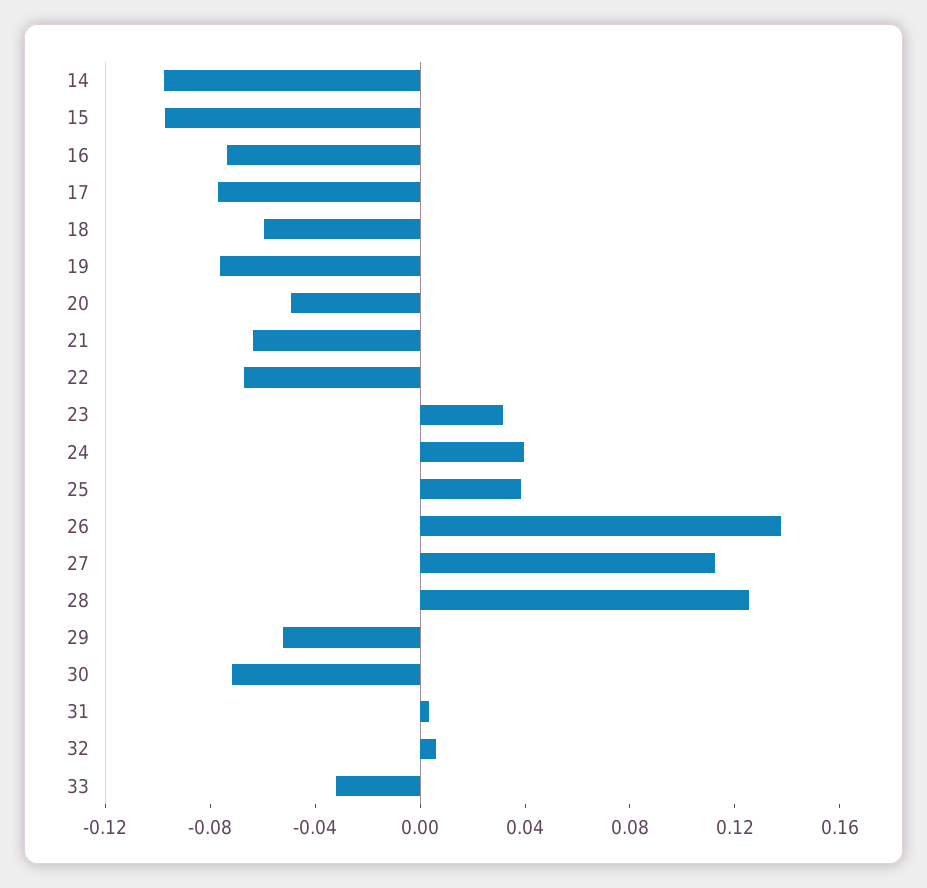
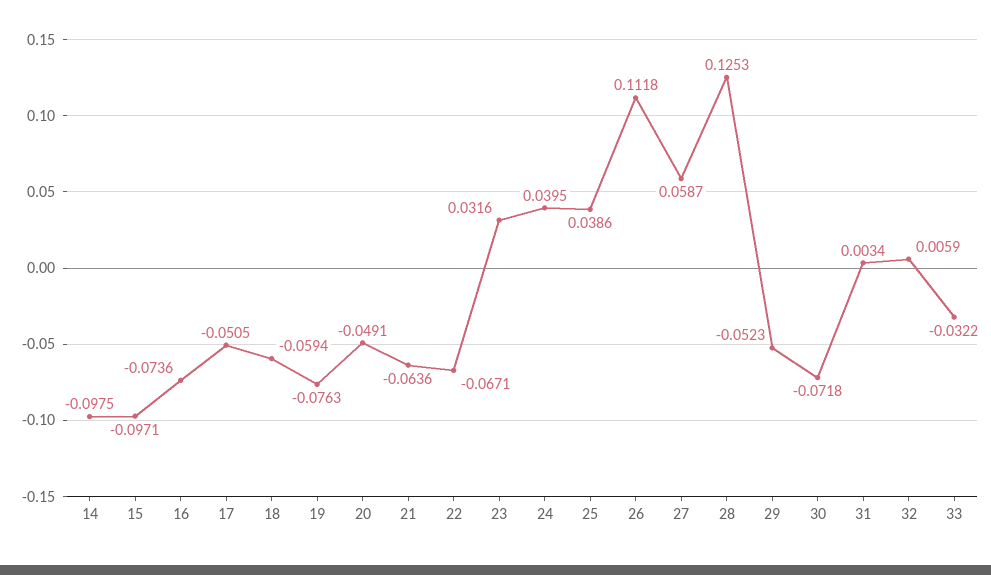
17: -0.08 -> -0.0505
26: 0.14 -> 0.1118
27: 0.11 -> 0.0587

